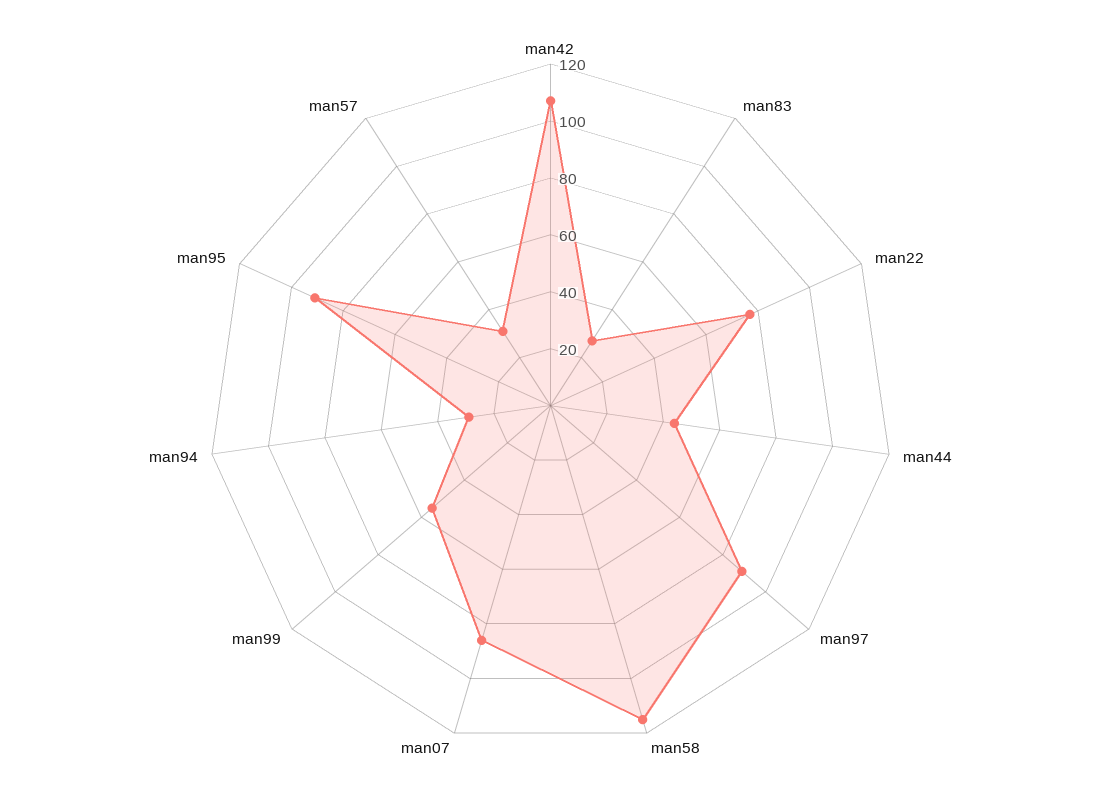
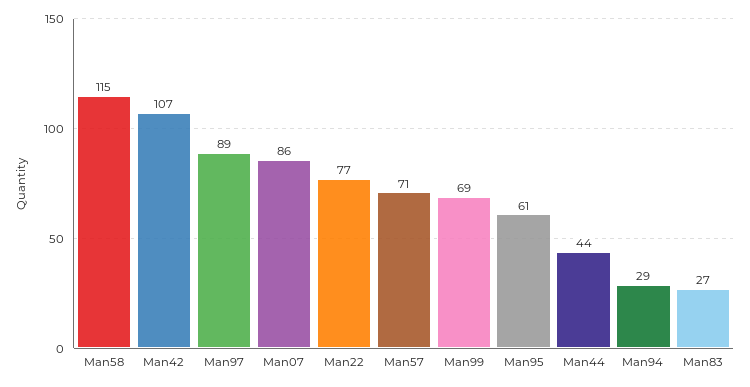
man99: 55 -> 69
man95: 90 -> 61
man57: 30 -> 71

